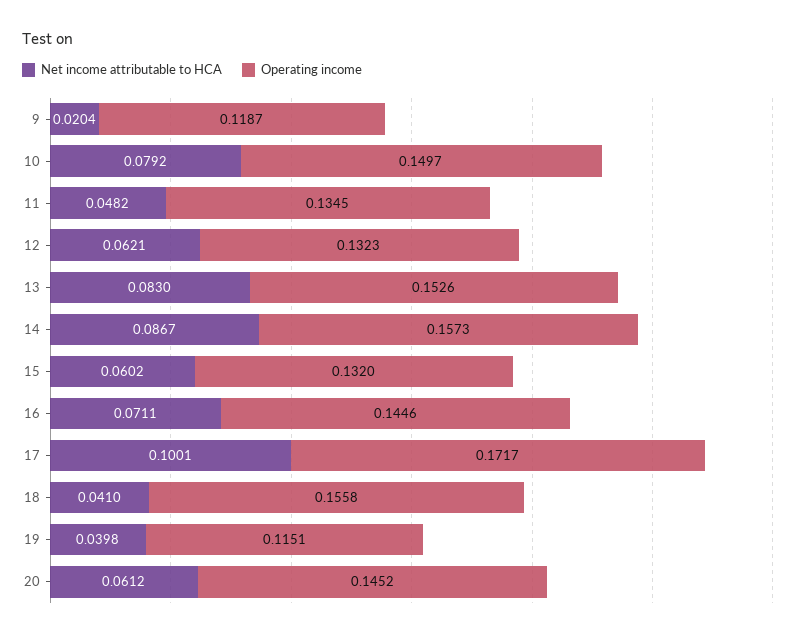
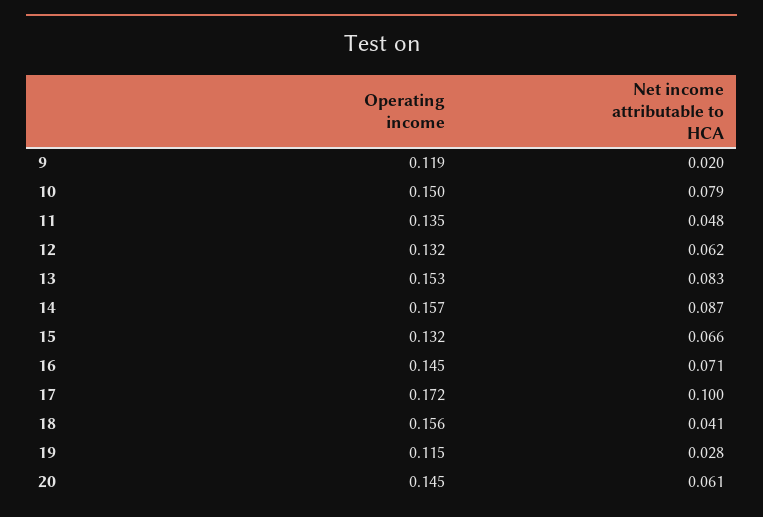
Net income attributable to HCA, 15: 0.0602 -> 0.066
Net income attributable to HCA, 19: 0.0398 -> 0.028

